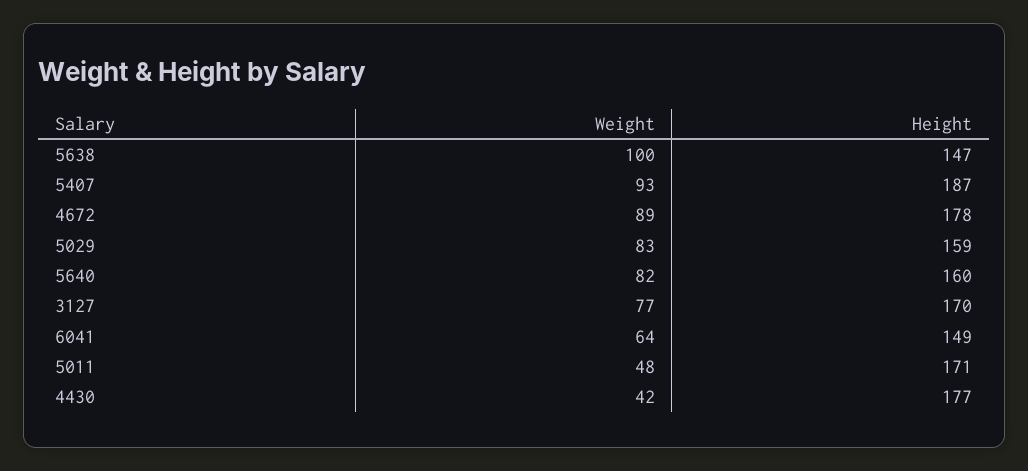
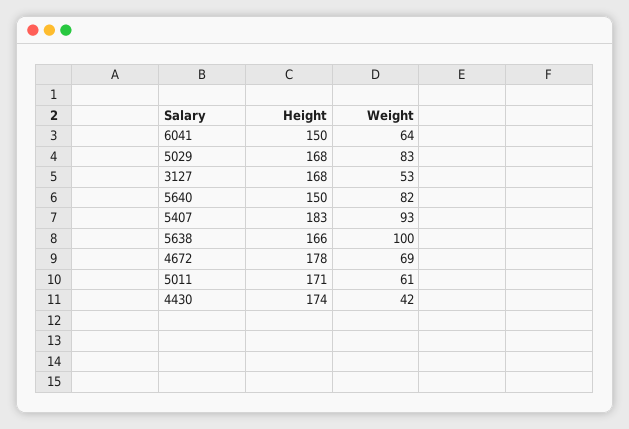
Height, 5638: 147 -> 166
Height, 5407: 187 -> 183
Weight, 4672: 89 -> 69
Height, 5029: 159 -> 168
Height, 5640: 160 -> 150
Weight, 3127: 77 -> 53
Height, 3127: 170 -> 168
Height, 6041: 149 -> 150
Weight, 5011: 48 -> 61
Height, 4430: 177 -> 174

